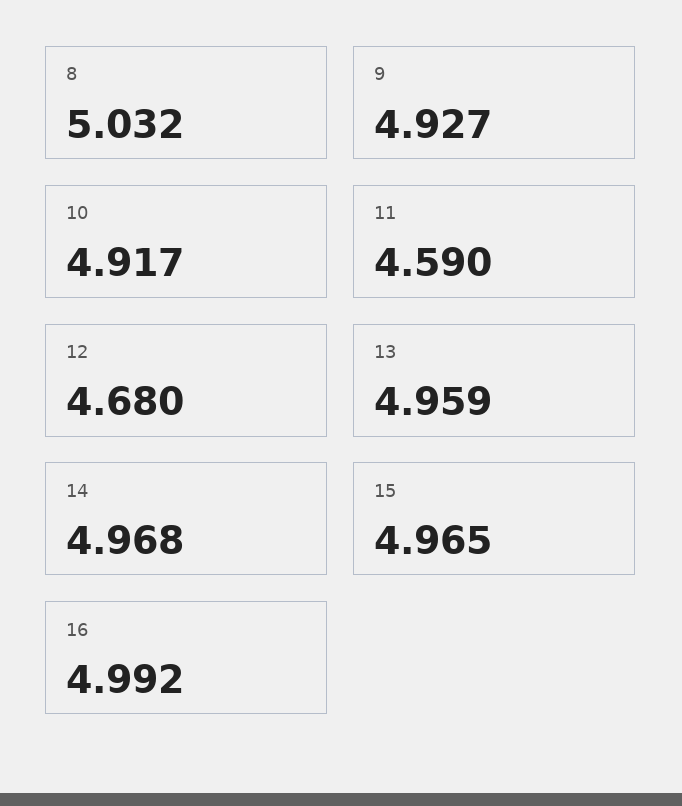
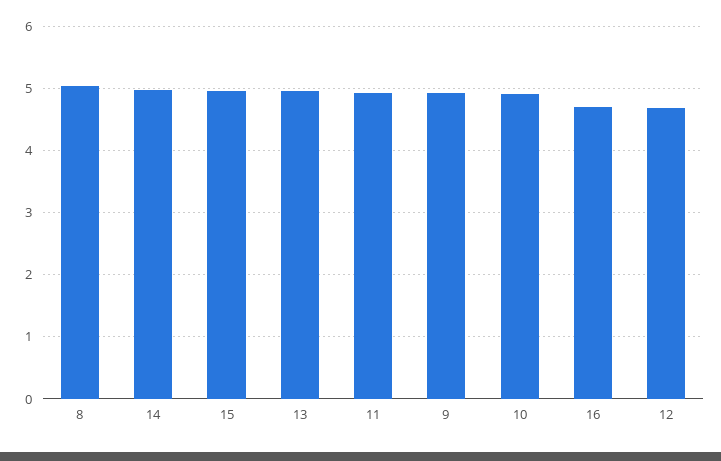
11: 4.59 -> 4.9
16: 4.992 -> 4.7

